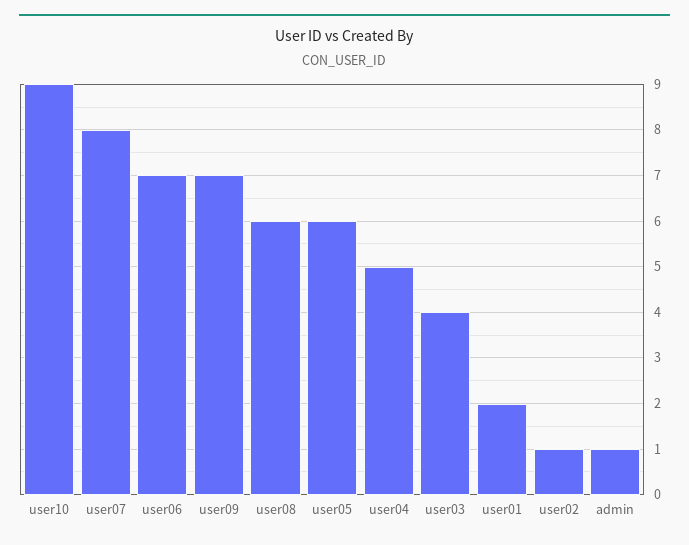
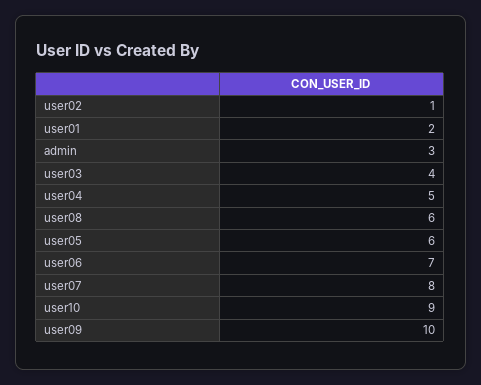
user09: 7 -> 10
admin: 1 -> 3

